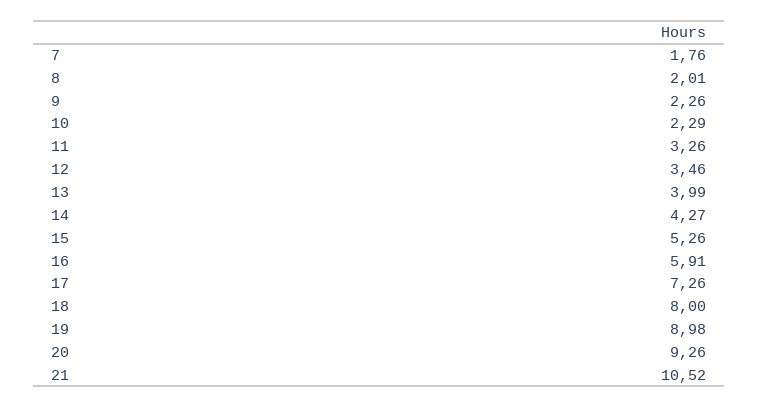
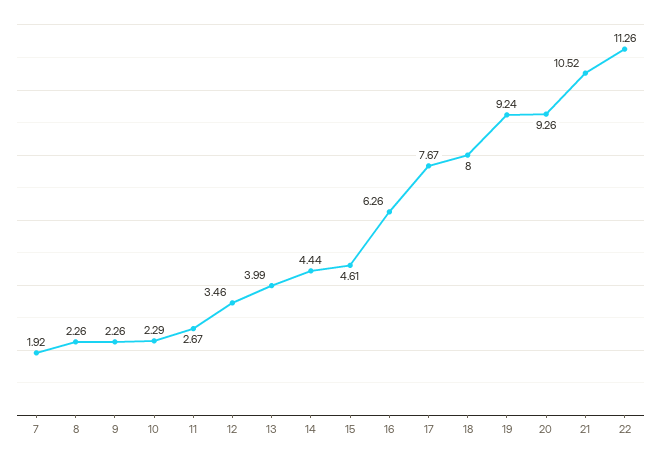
7: 1.76 -> 1.92
8: 2.01 -> 2.26
11: 3.26 -> 2.67
14: 4.27 -> 4.44
15: 5.26 -> 4.61
16: 5.91 -> 6.26
17: 7.26 -> 7.67
19: 8.98 -> 9.24
22: none -> 11.26

